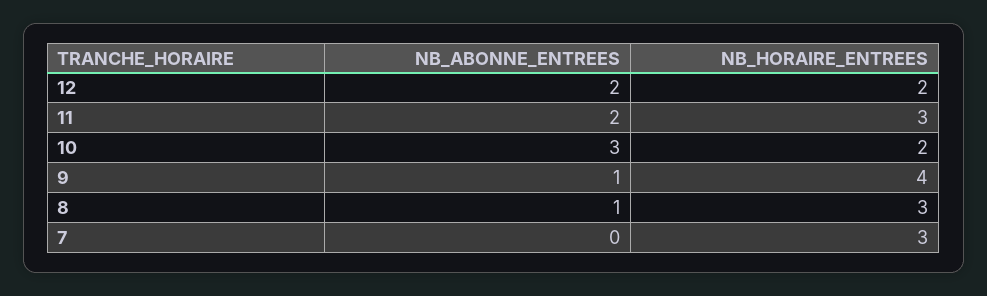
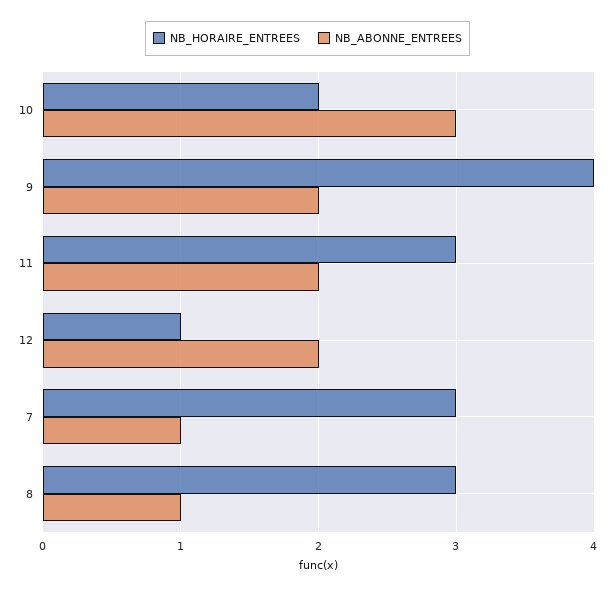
NB_HORAIRE_ENTREES, 12: 2 -> 1
NB_ABONNE_ENTREES, 9: 1 -> 2
NB_ABONNE_ENTREES, 7: 0 -> 1

